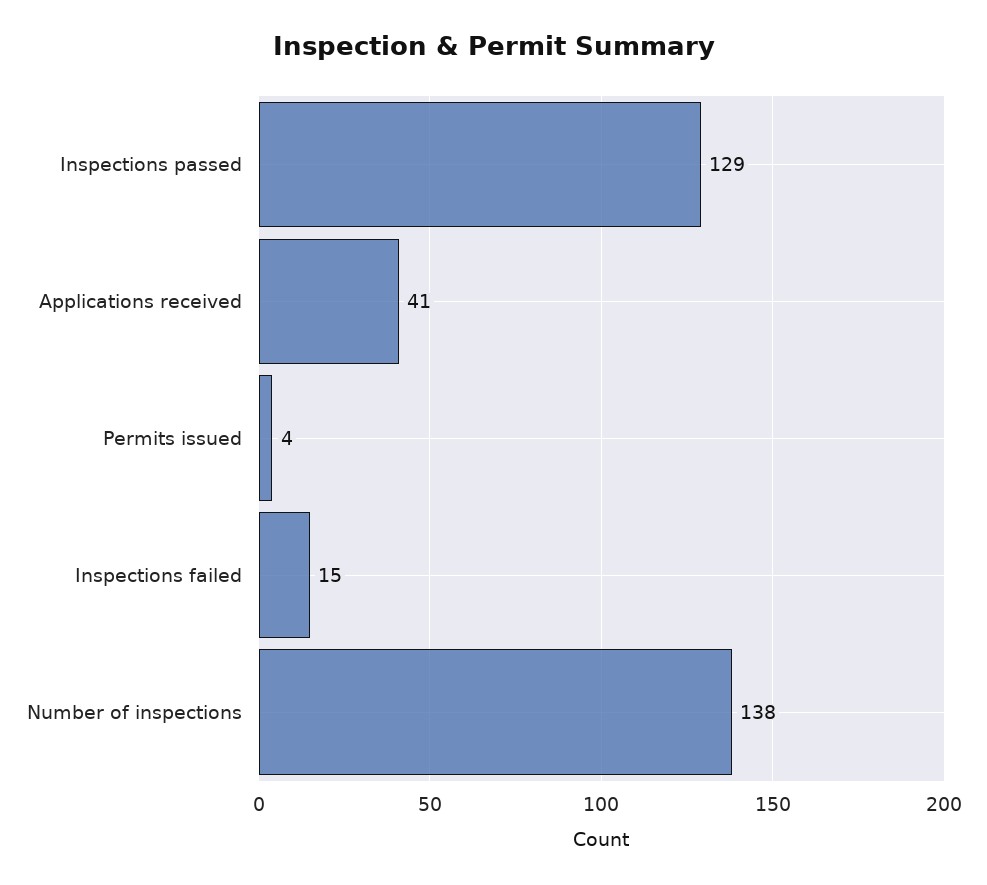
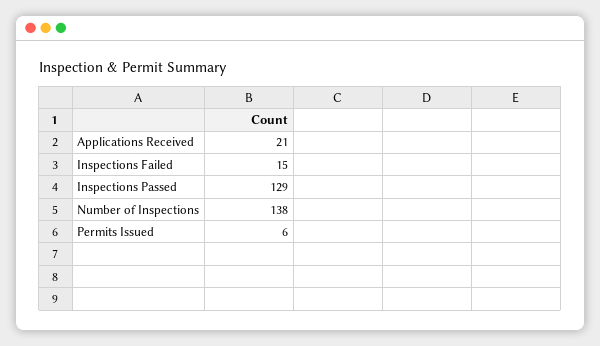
Applications received: 41 -> 21
Permits issued: 4 -> 6

